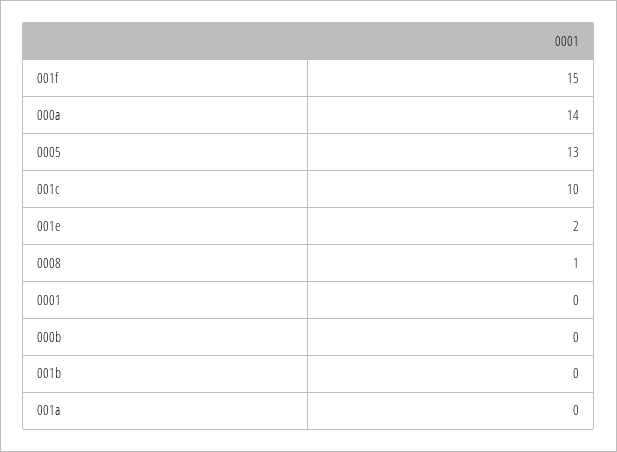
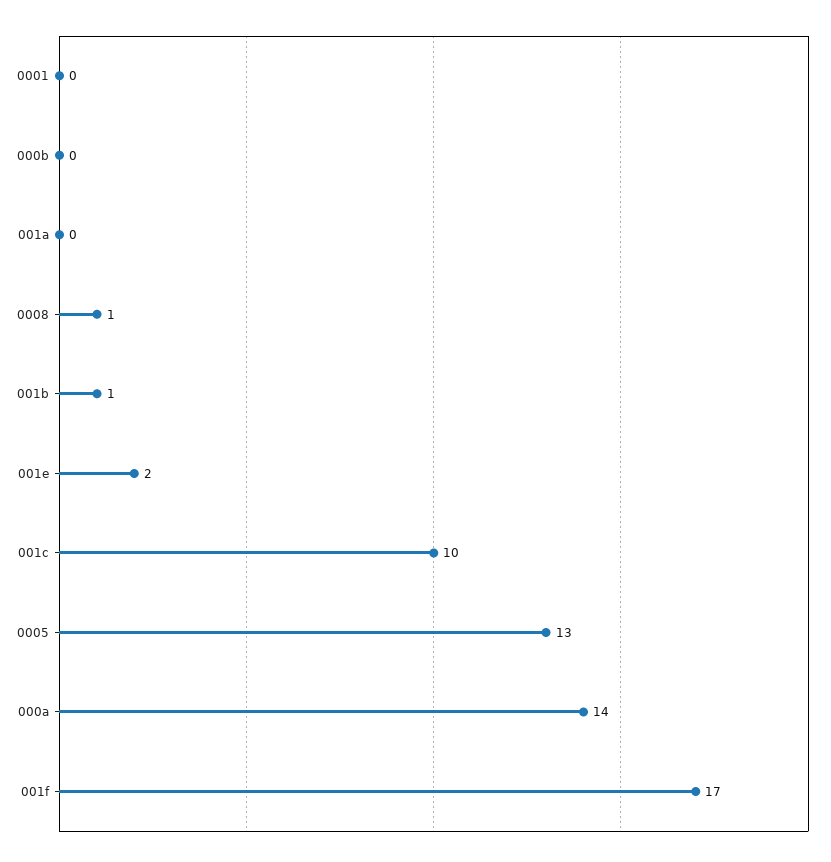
001f: 15 -> 17
001b: 0 -> 1

